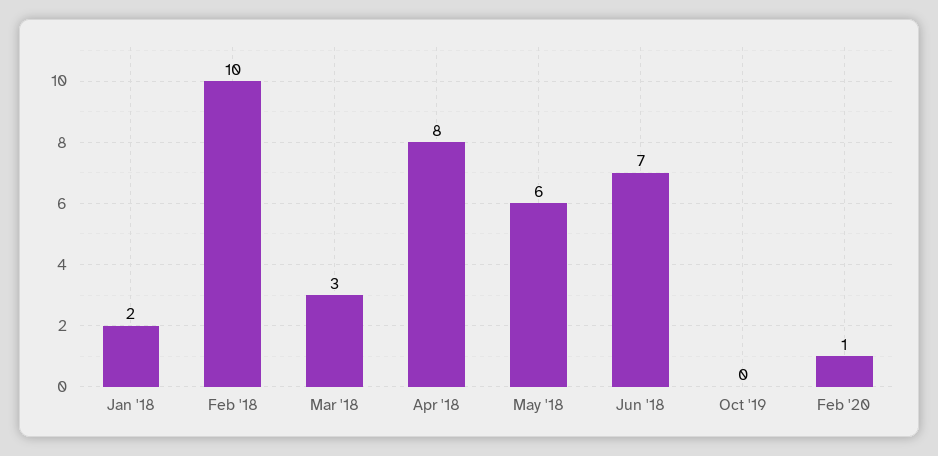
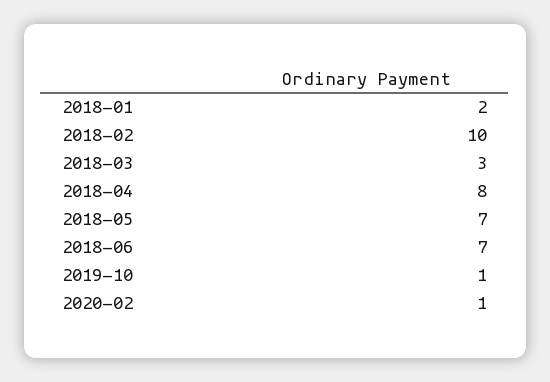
May '18: 6 -> 7
Oct '19: 0 -> 1

